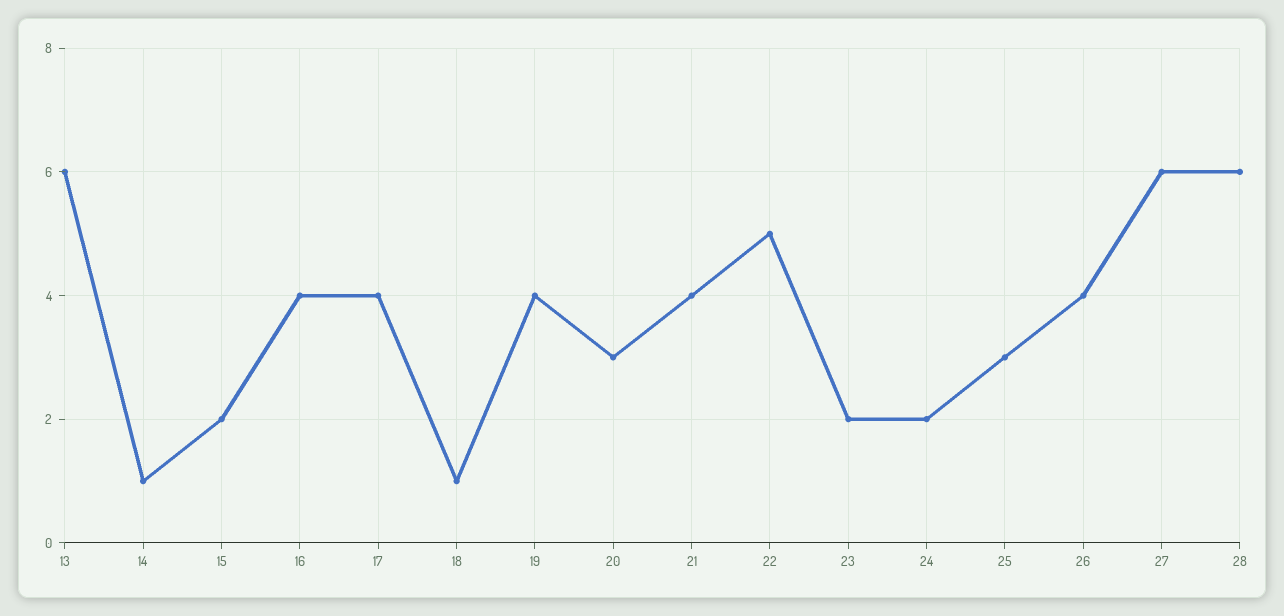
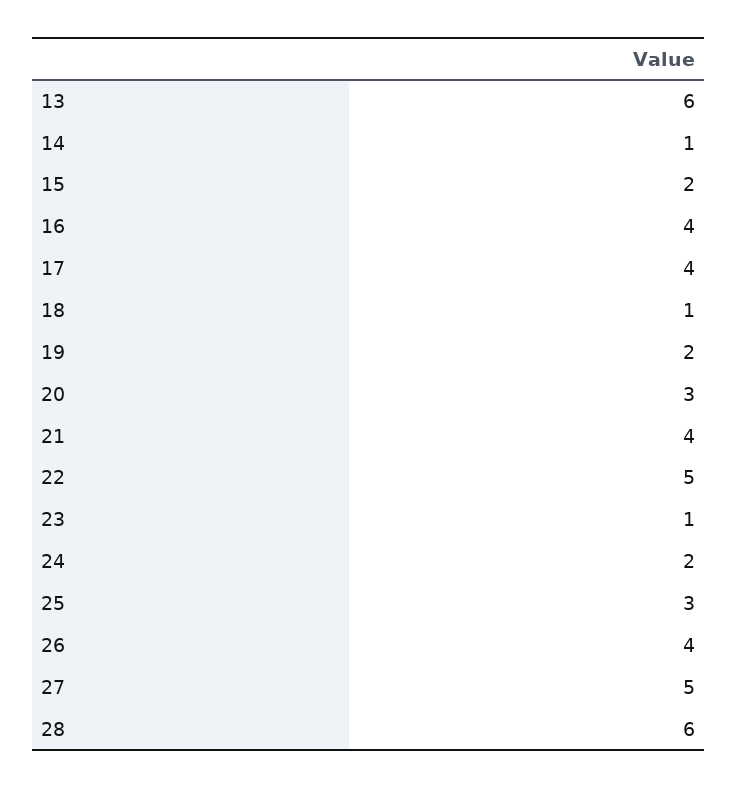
19: 4 -> 2
23: 2 -> 1
27: 6 -> 5

